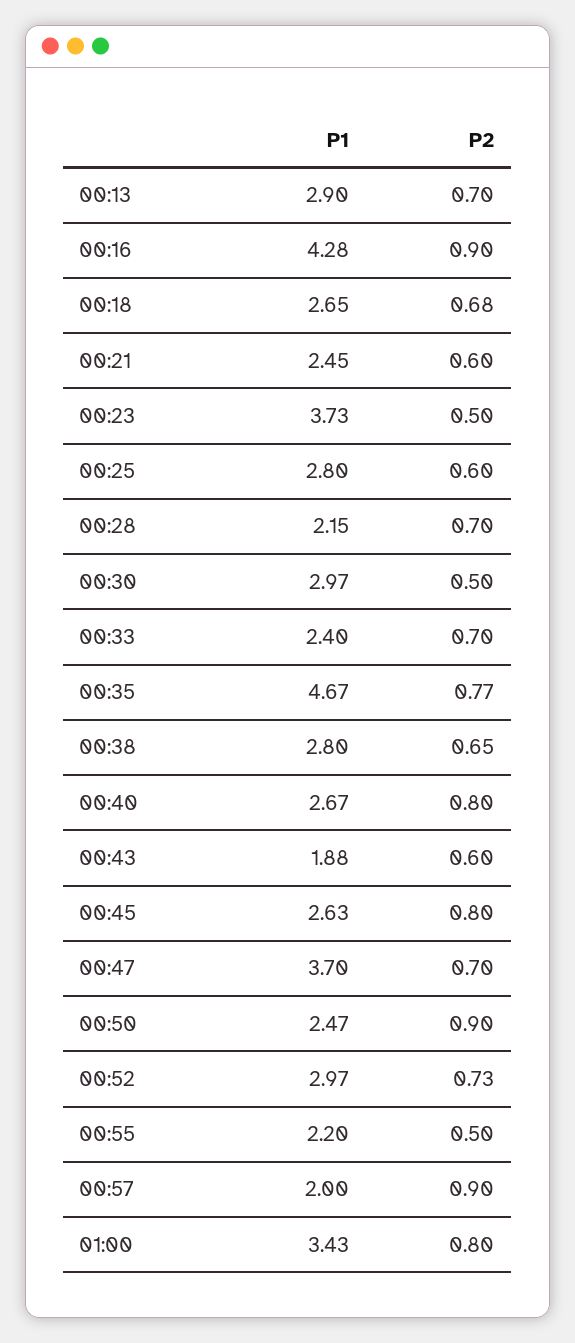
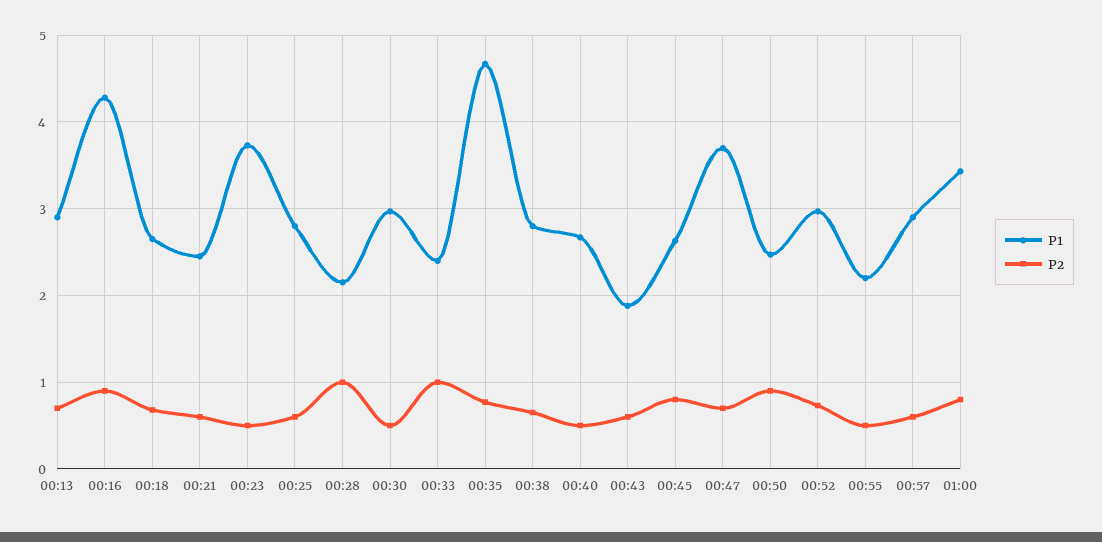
P2, 00:28: 0.7 -> 1
P2, 00:33: 0.7 -> 1
P2, 00:40: 0.8 -> 0.5
P1, 00:57: 2 -> 2.9
P2, 00:57: 0.9 -> 0.6

